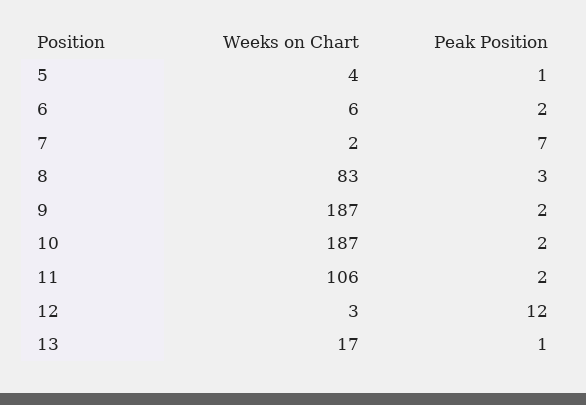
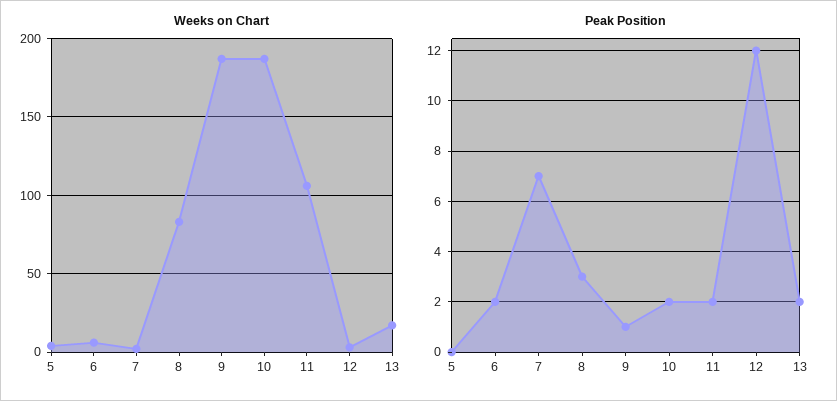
Peak Position, 5: 1 -> 0
Peak Position, 9: 2 -> 1
Peak Position, 13: 1 -> 2

